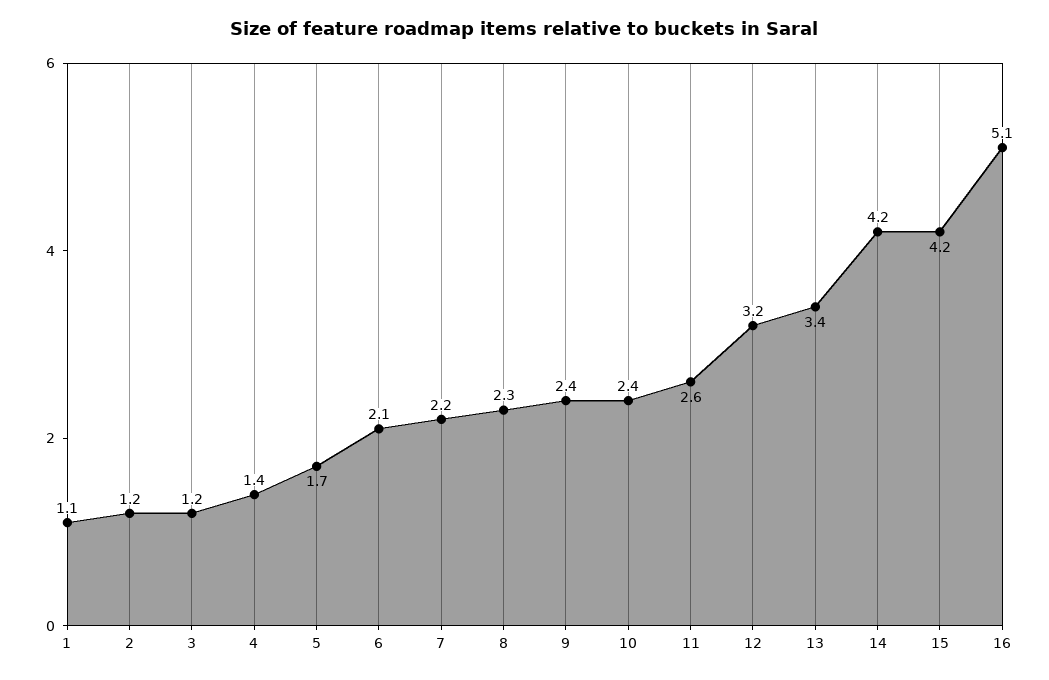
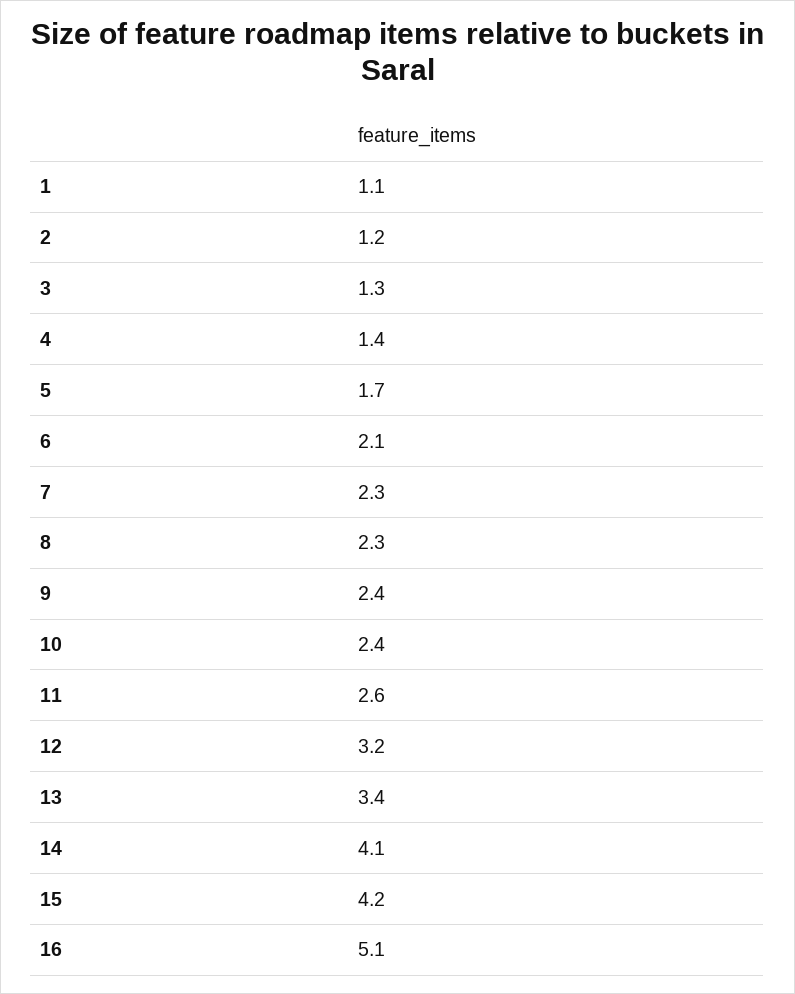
3: 1.2 -> 1.3
7: 2.2 -> 2.3
14: 4.2 -> 4.1

